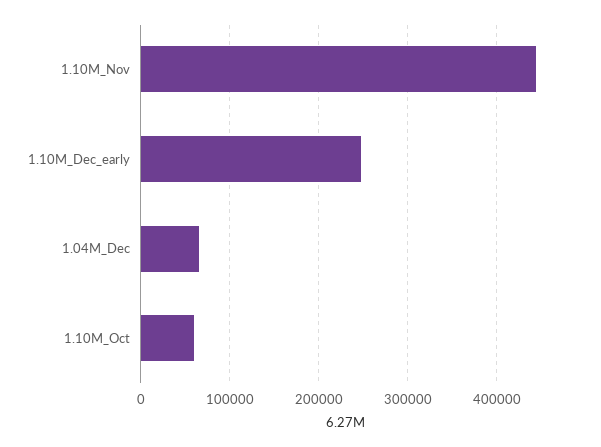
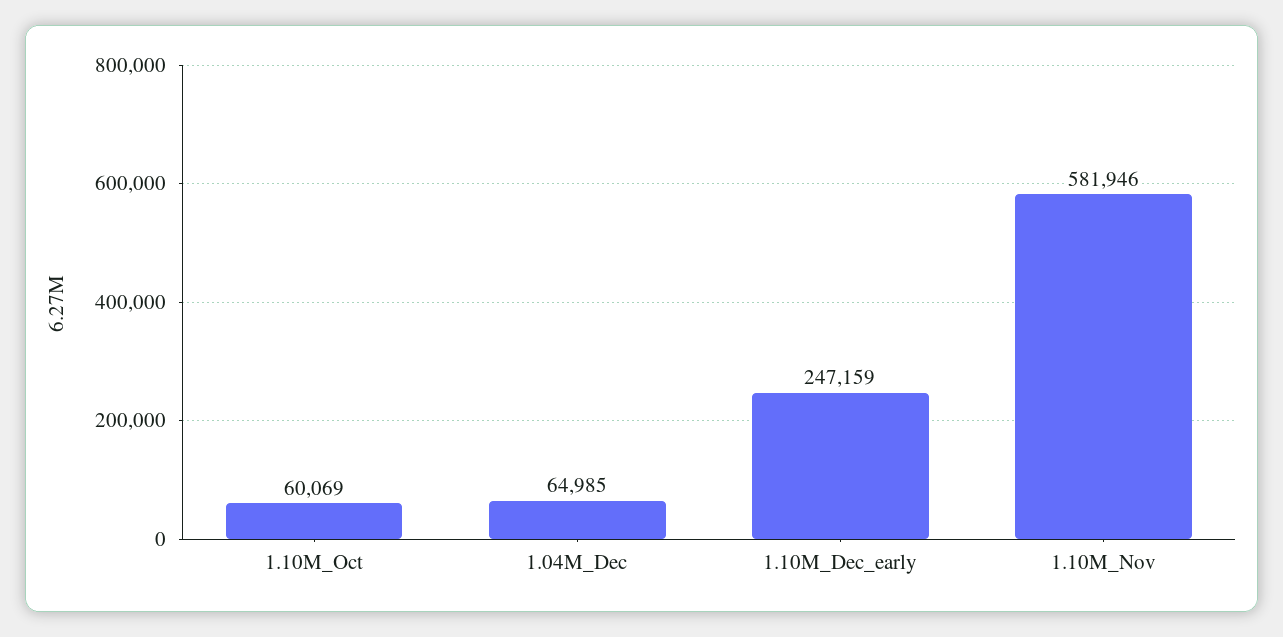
1.10M_Nov: 440000 -> 581946

